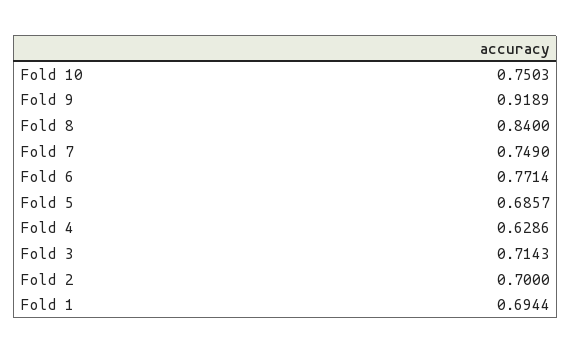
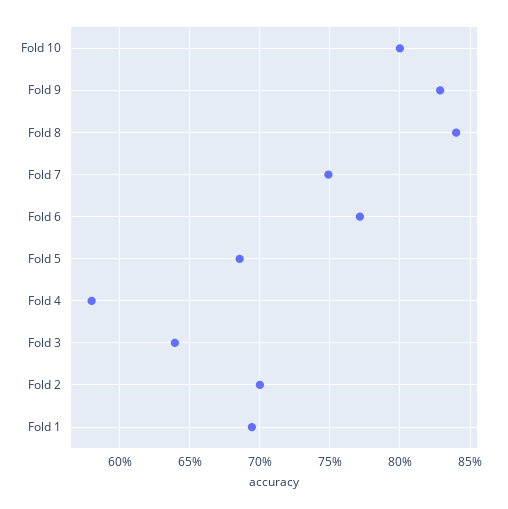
Fold 10: 0.7503 -> 0.8
Fold 9: 0.9189 -> 0.83
Fold 4: 0.6286 -> 0.58
Fold 3: 0.7143 -> 0.64

